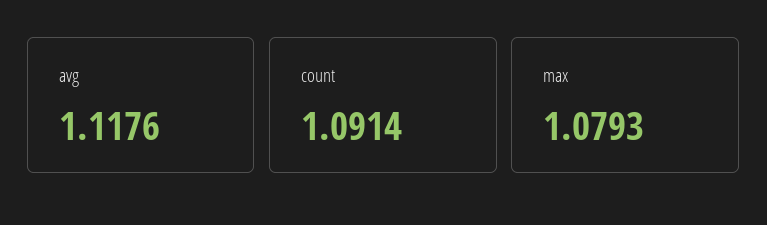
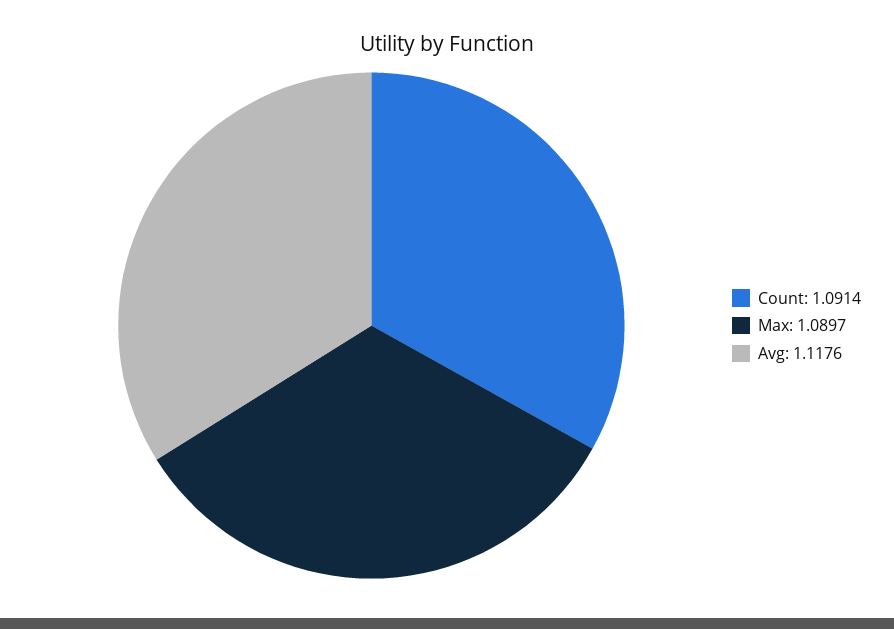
max: 1.0793 -> 1.0897

